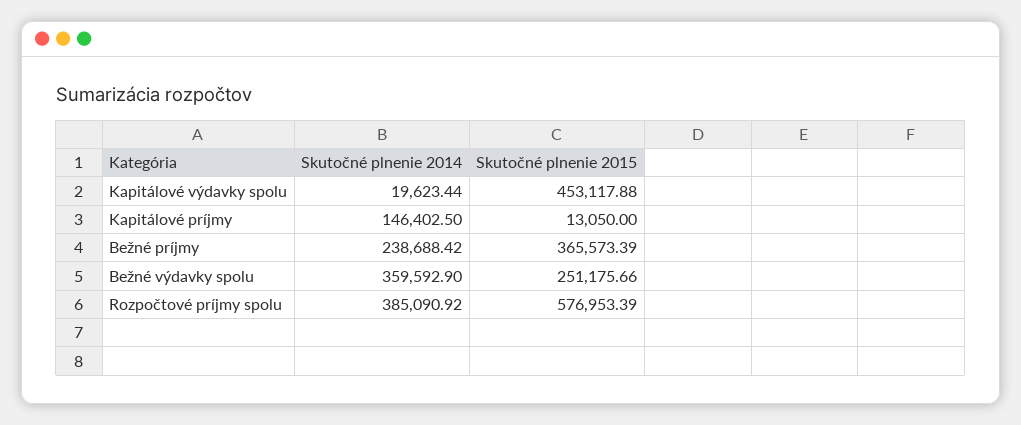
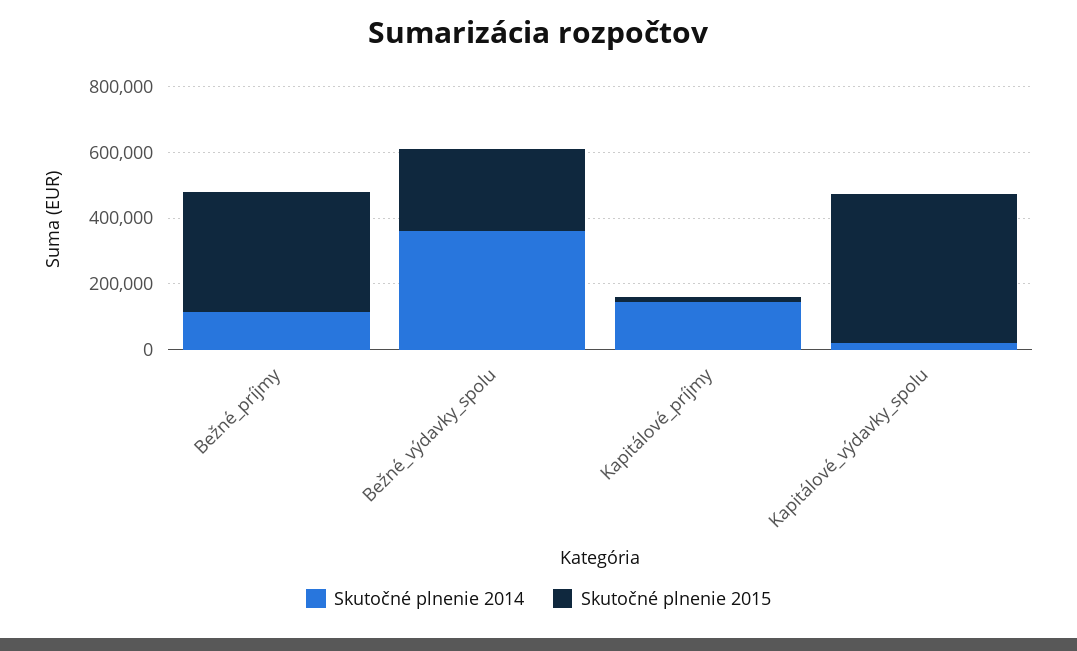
Skutočné plnenie 2014, Bežné príjmy: 238688.42 -> 100000
Skutočné plnenie 2014, Rozpočtové príjmy spolu: 385090.92 -> none
Skutočné plnenie 2015, Rozpočtové príjmy spolu: 576953.39 -> none

